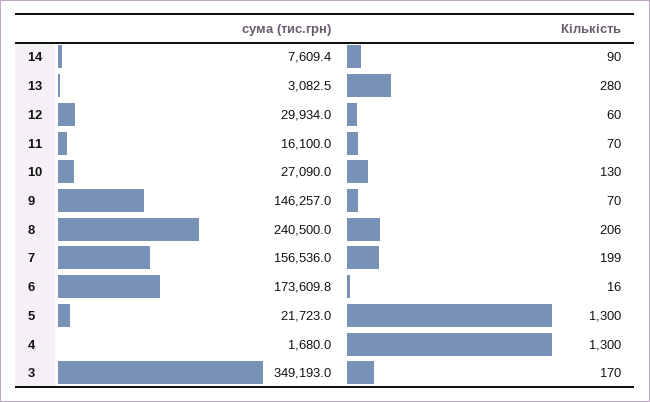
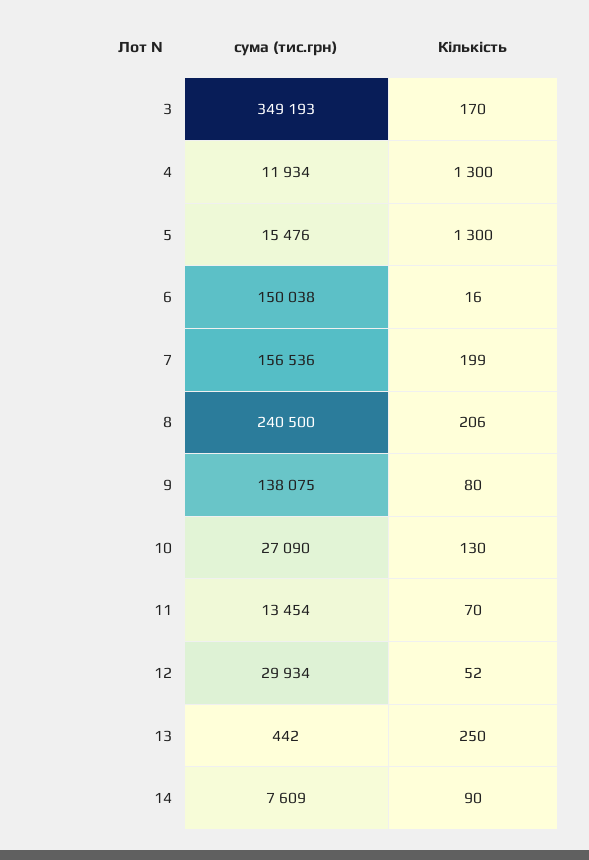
сума (тис.грн), 13: 3082.5 -> 442
Кількість, 13: 280 -> 250
Кількість, 12: 60 -> 52
сума (тис.грн), 11: 16100 -> 13454
сума (тис.грн), 9: 146257 -> 138075
Кількість, 9: 70 -> 80
сума (тис.грн), 6: 173609.8 -> 150038
сума (тис.грн), 5: 21723 -> 15476
сума (тис.грн), 4: 1680 -> 11934

